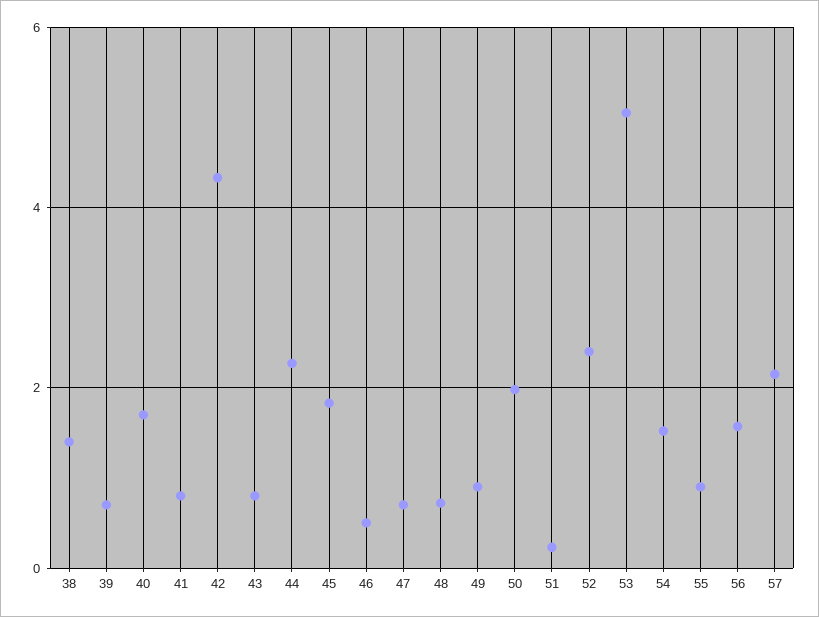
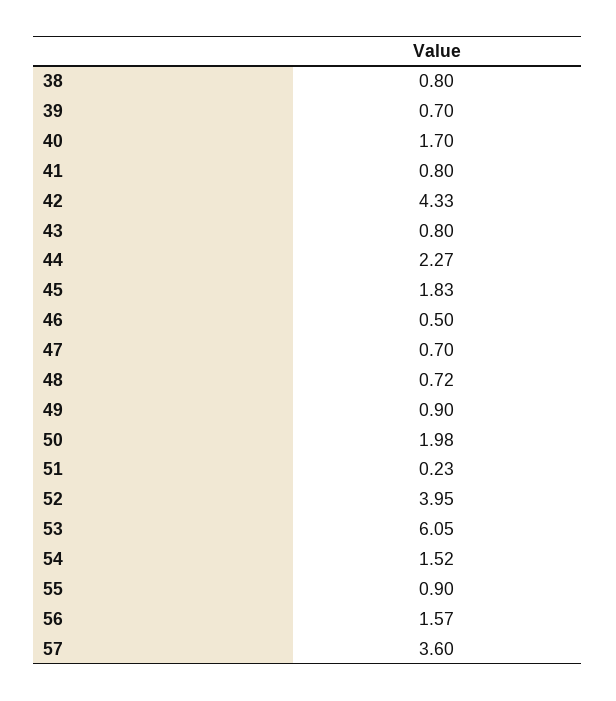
38: 1.4 -> 0.8
52: 2.4 -> 3.95
53: 5 -> 6.05
57: 2.2 -> 3.6

